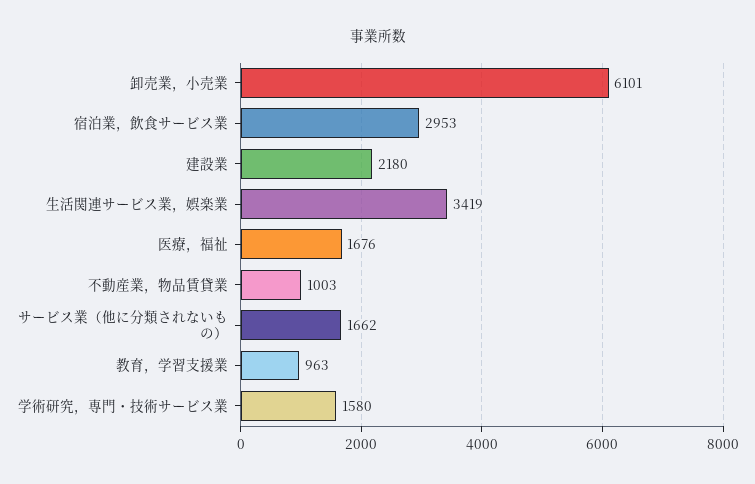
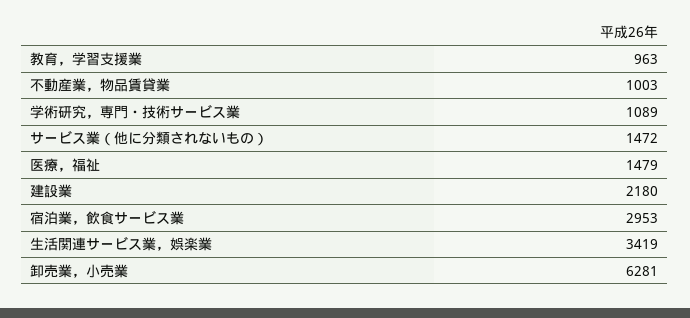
卸売業，小売業: 6101 -> 6281
医療，福祉: 1676 -> 1479
サービス業（他に分類されないもの）: 1662 -> 1472
学術研究，専門・技術サービス業: 1580 -> 1089

